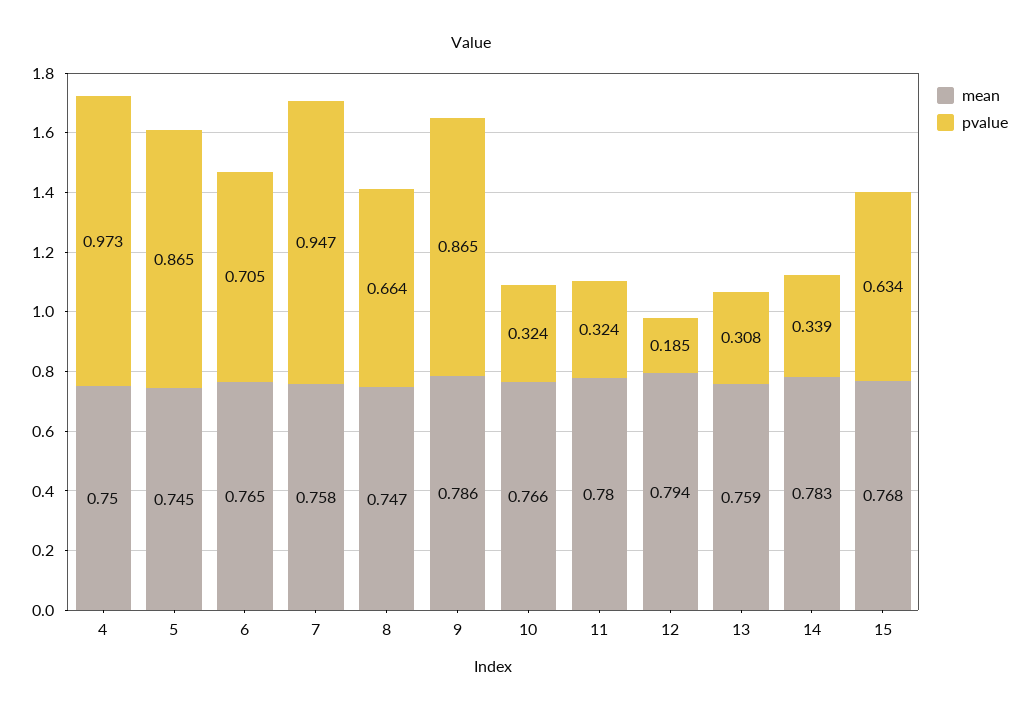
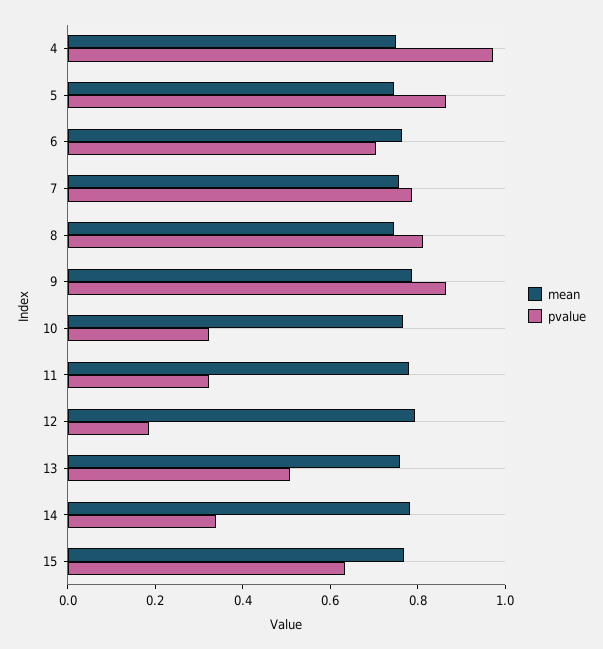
pvalue, 7: 0.947 -> 0.8
pvalue, 8: 0.664 -> 0.8
pvalue, 13: 0.308 -> 0.5

